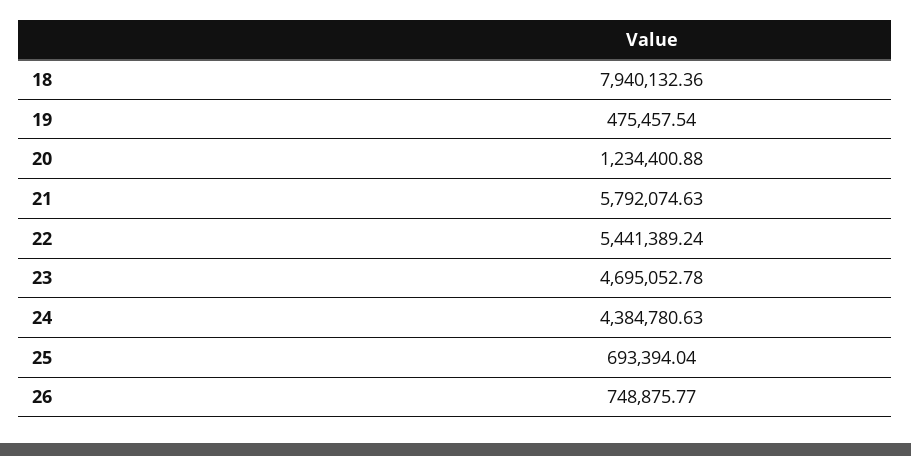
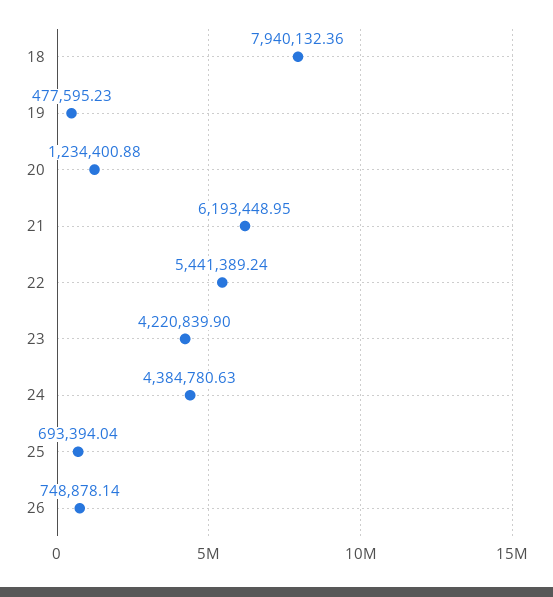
19: 475457.54 -> 477595.23
21: 5792074.63 -> 6193448.95
23: 4695052.78 -> 4220839.9
26: 748875.77 -> 748878.14

